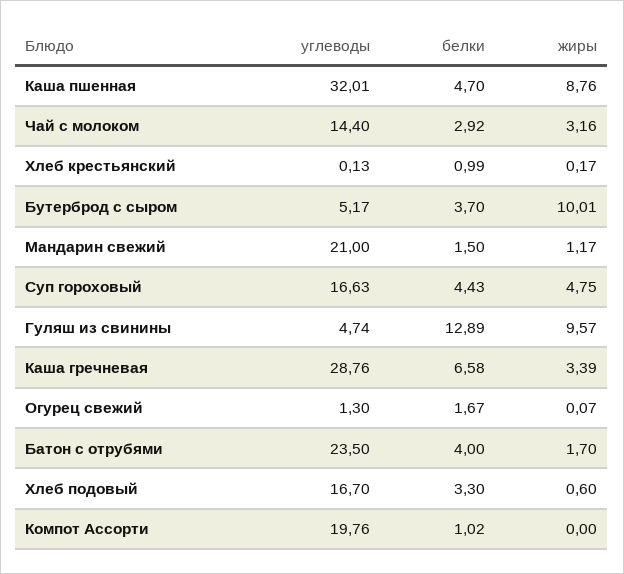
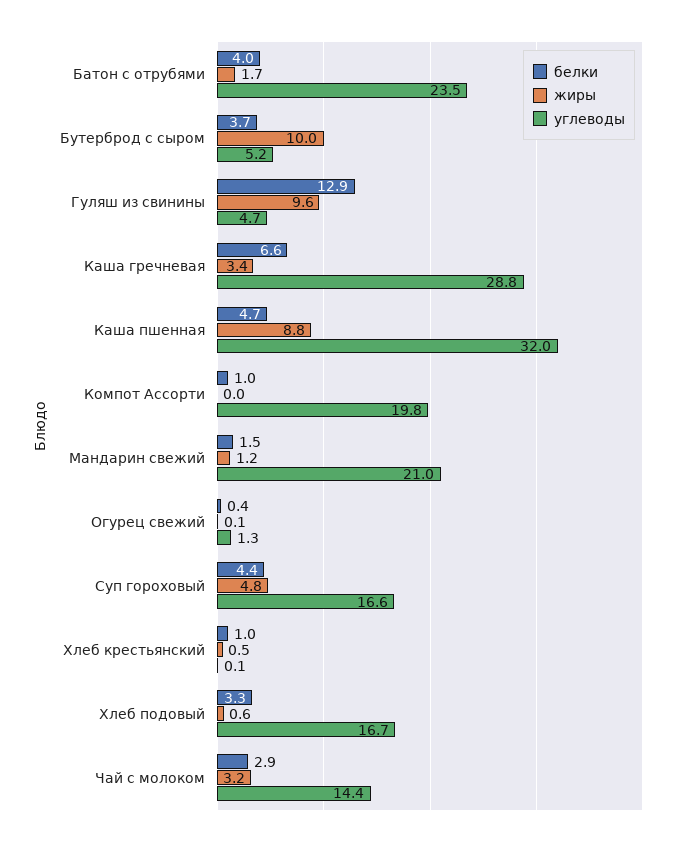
жиры, Хлеб крестьянский: 0.17 -> 0.5
белки, Огурец свежий: 1.67 -> 0.4

